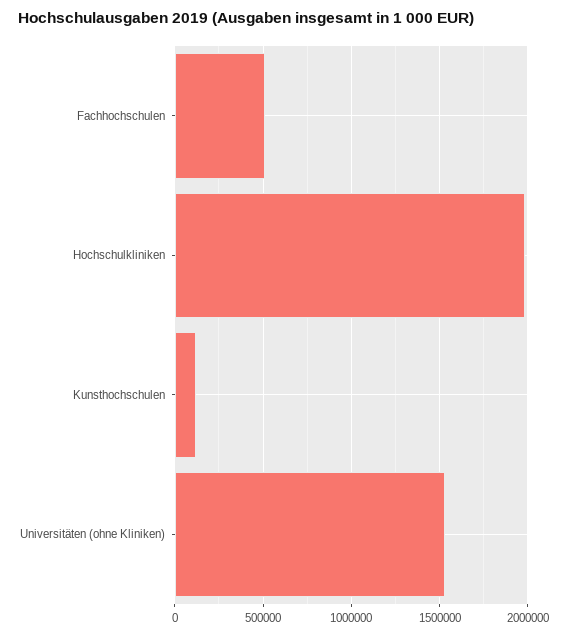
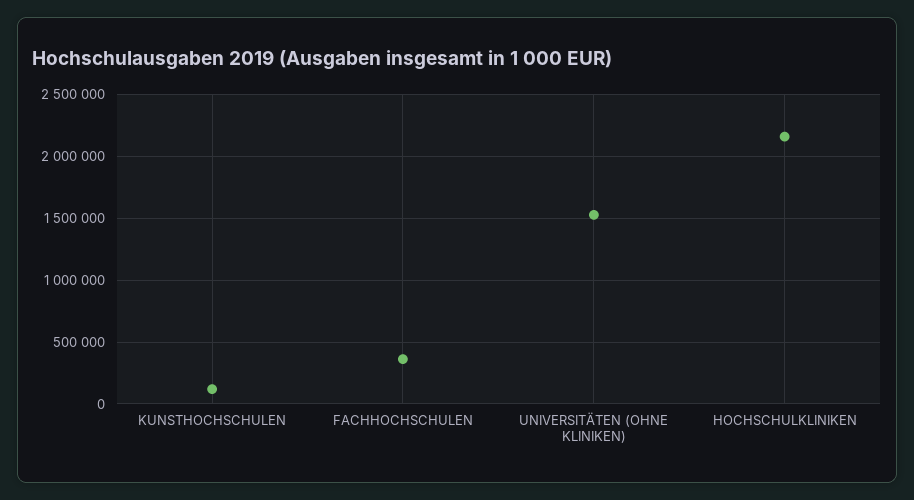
Fachhochschulen: 500000 -> 350000
Hochschulkliniken: 2000000 -> 2150000

